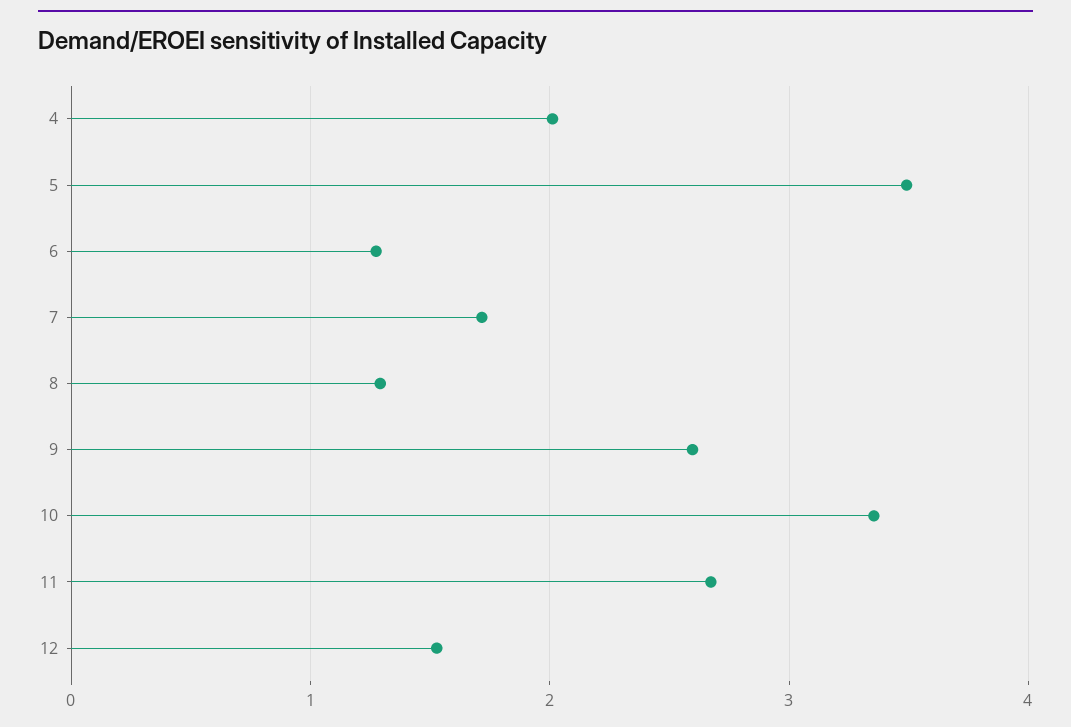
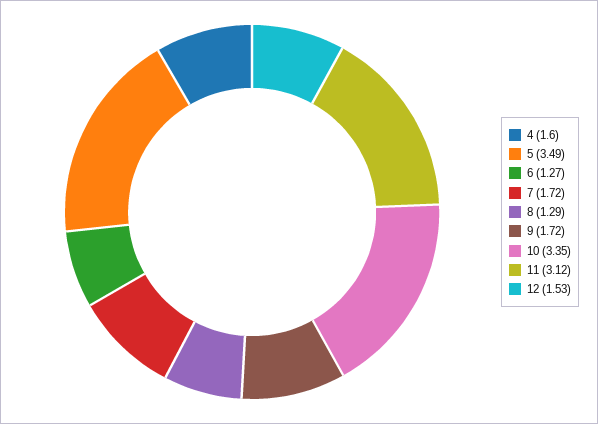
4: 2 -> 1.6
9: 2.6 -> 1.72
11: 2.7 -> 3.12

